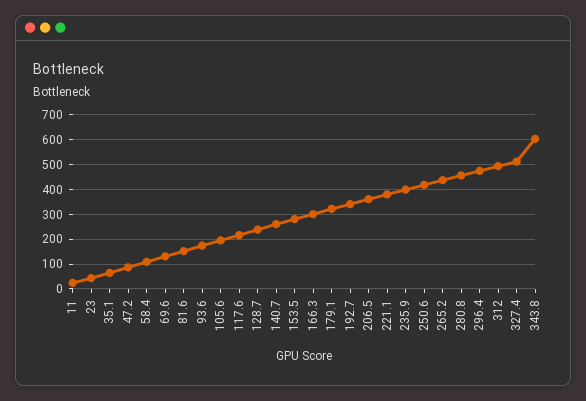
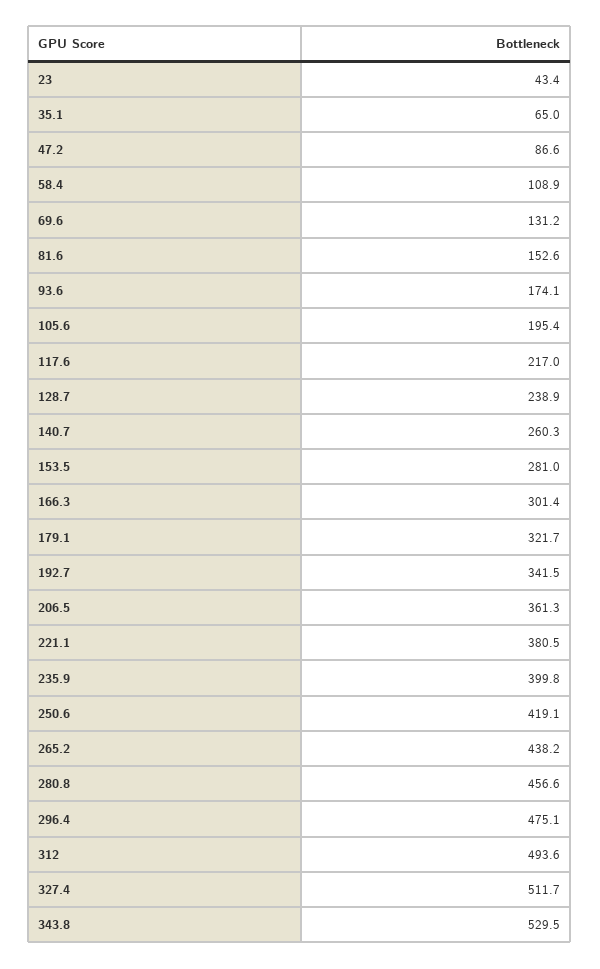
11: 25 -> none
343.8: 600 -> 529.5

